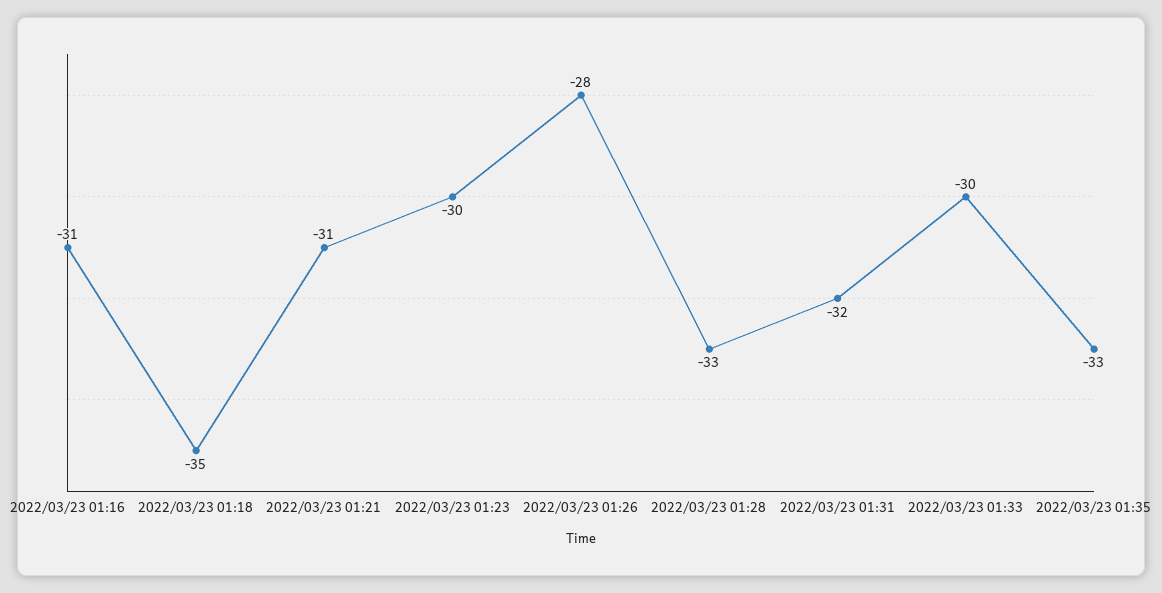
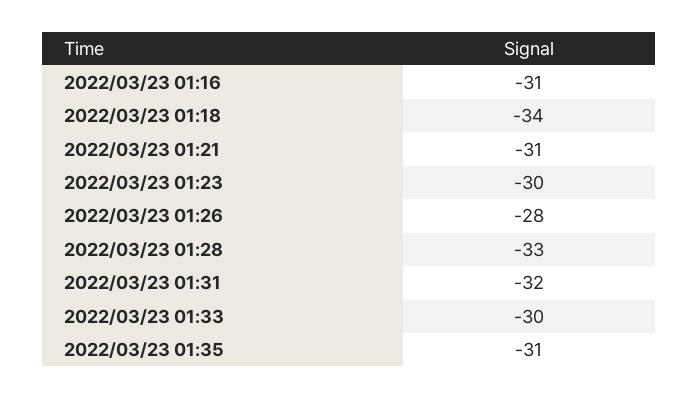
2022/03/23 01:18: -35 -> -34
2022/03/23 01:35: -33 -> -31

